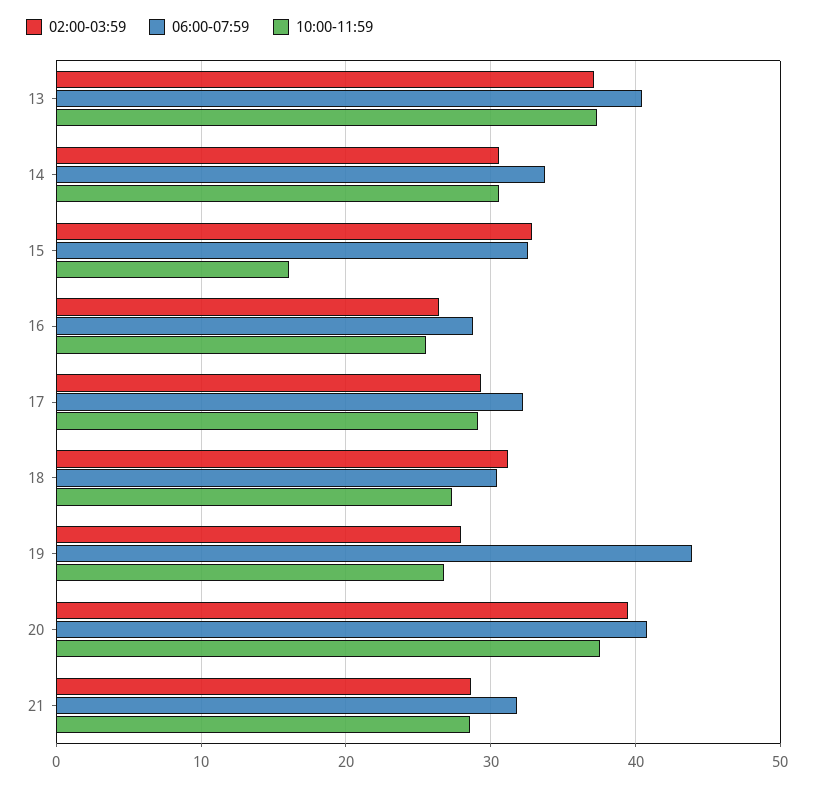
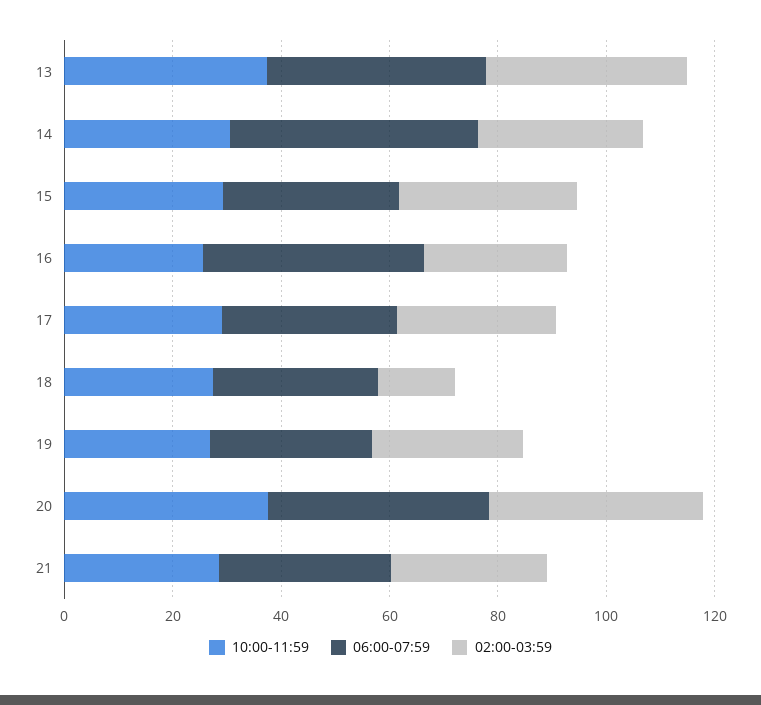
06:00-07:59, 14: 34 -> 45
10:00-11:59, 15: 16 -> 30
06:00-07:59, 16: 29 -> 40
02:00-03:59, 18: 31 -> 15
06:00-07:59, 19: 44 -> 30

